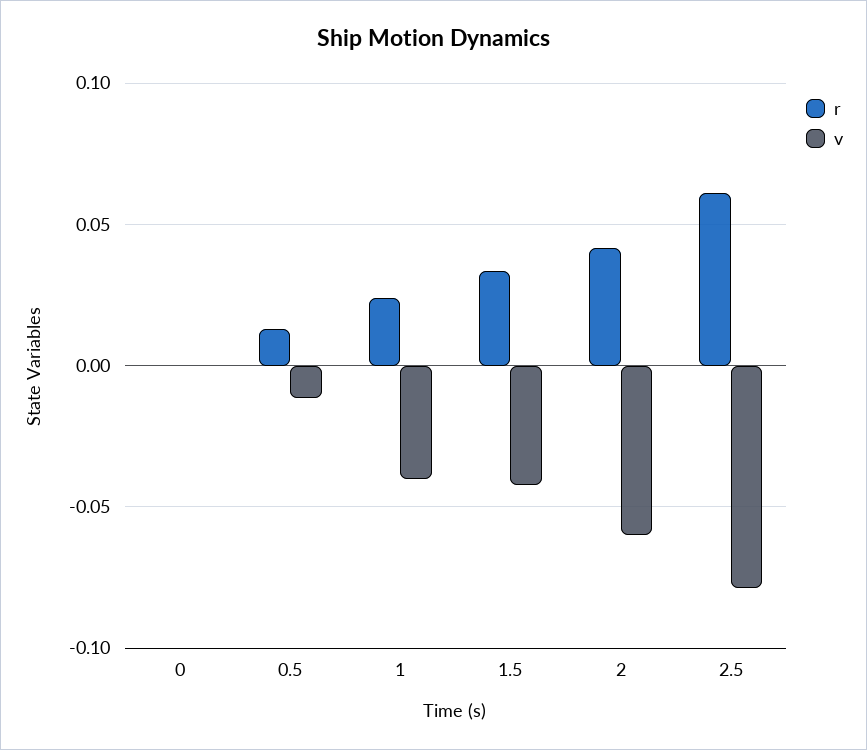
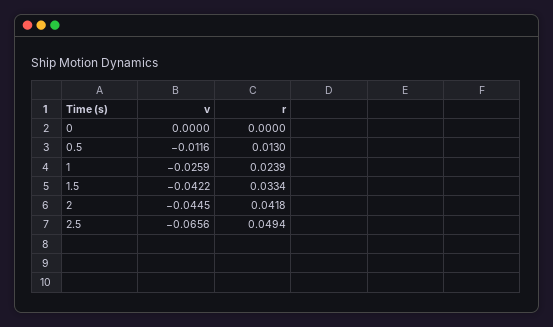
v, 1: -0.04 -> -0.0259
v, 2: -0.06 -> -0.0445
r, 2.5: 0.06 -> 0.0494
v, 2.5: -0.08 -> -0.0656

